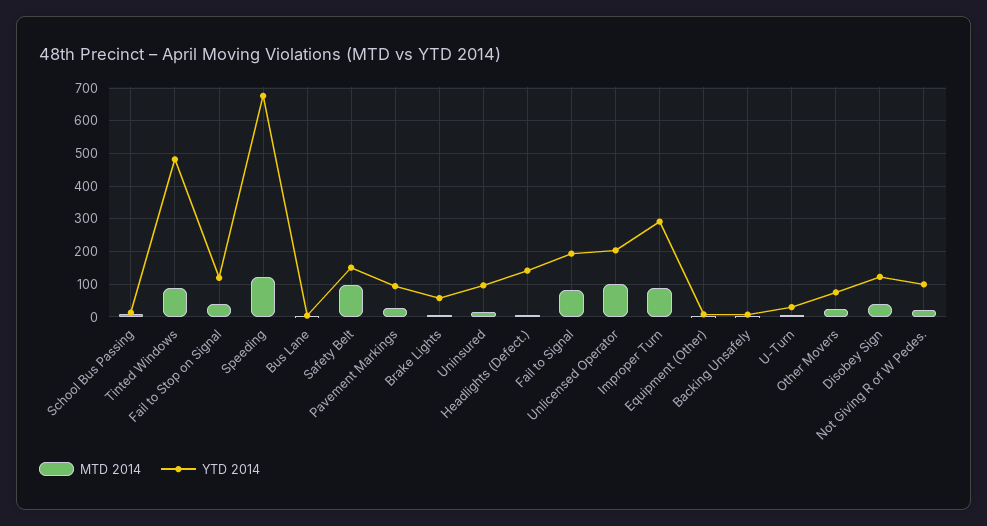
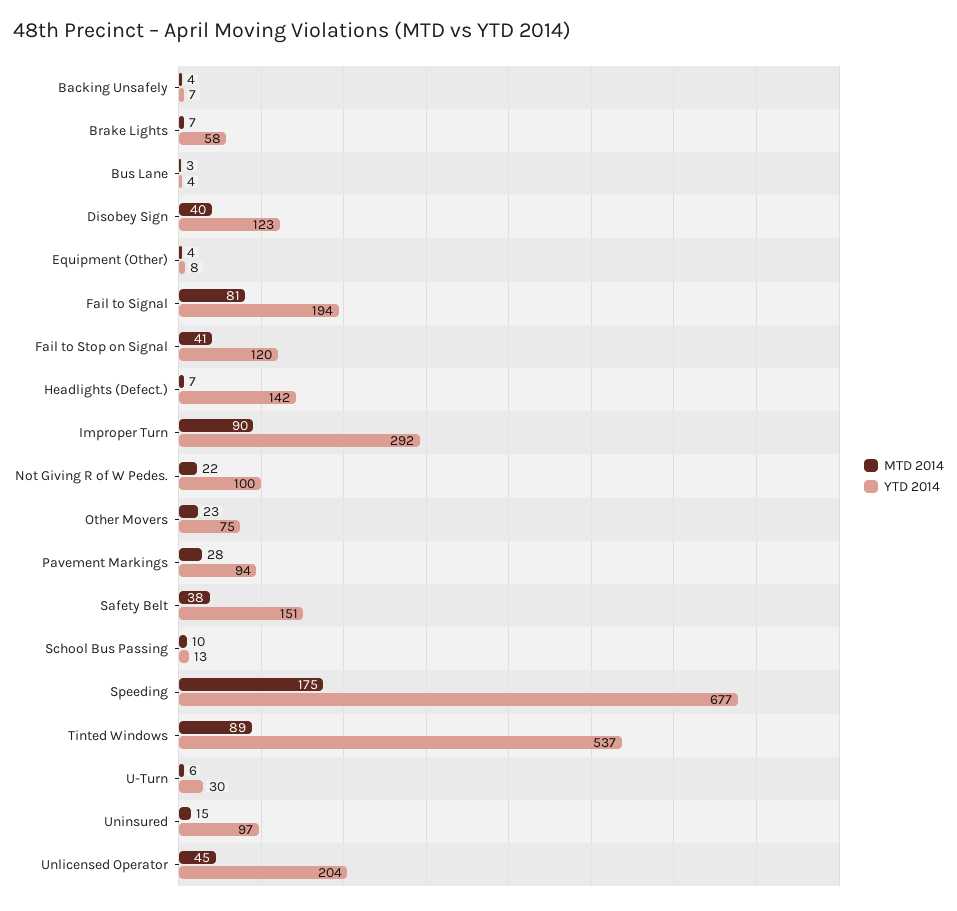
YTD 2014, Tinted Windows: 480 -> 537
MTD 2014, Speeding: 120 -> 175
MTD 2014, Safety Belt: 100 -> 38
MTD 2014, Unlicensed Operator: 100 -> 45

